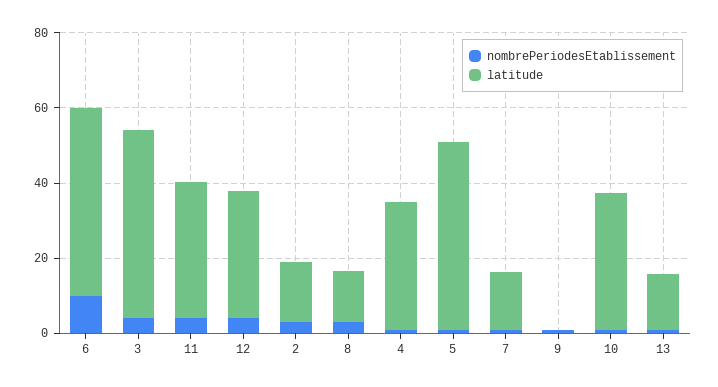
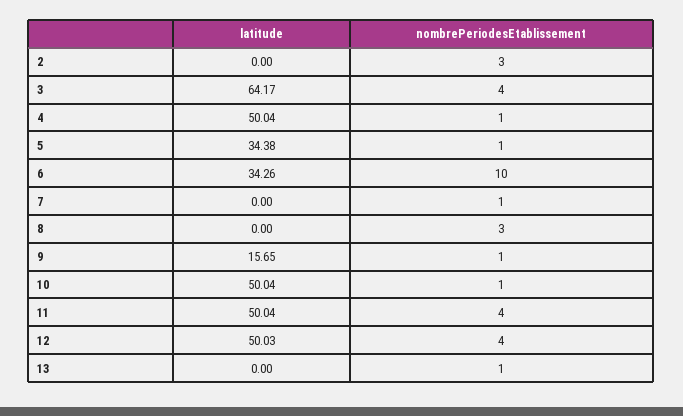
latitude, 6: 50 -> 34.26
latitude, 3: 50 -> 64.17
latitude, 11: 35 -> 50.04
latitude, 12: 35 -> 50.03
latitude, 2: 15 -> 0
latitude, 8: 15 -> 0
latitude, 4: 35 -> 50.04
latitude, 5: 50 -> 34.38
latitude, 7: 15 -> 0
latitude, 9: 0 -> 15.65
latitude, 10: 35 -> 50.04
latitude, 13: 15 -> 0

